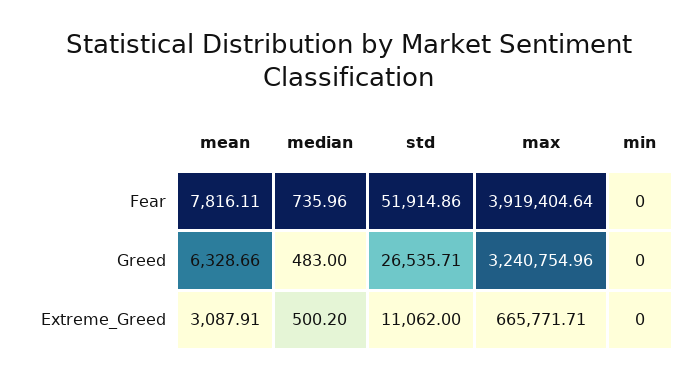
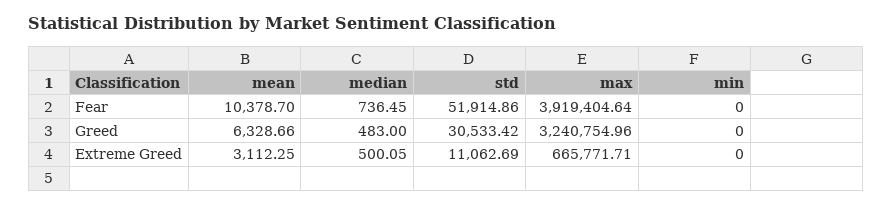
mean, Fear: 7816.11 -> 10378.7
median, Fear: 735.96 -> 736.45
std, Greed: 26535.71 -> 30533.42
mean, Extreme_Greed: 3087.91 -> 3112.25
median, Extreme_Greed: 500.2 -> 500.05
std, Extreme_Greed: 11062 -> 11062.69

